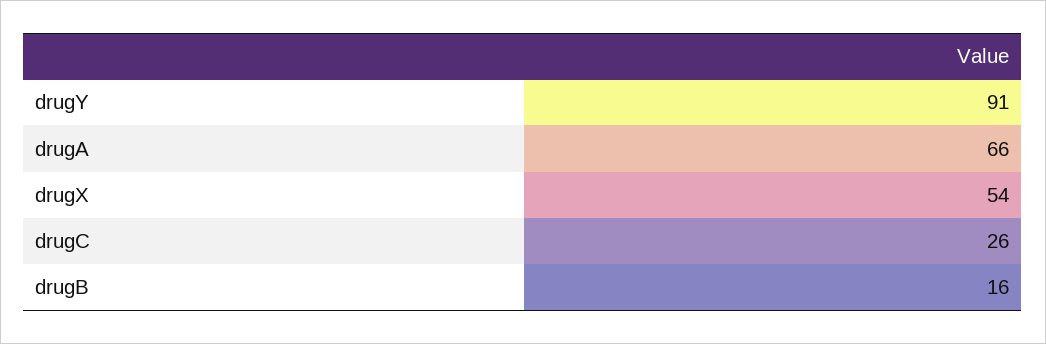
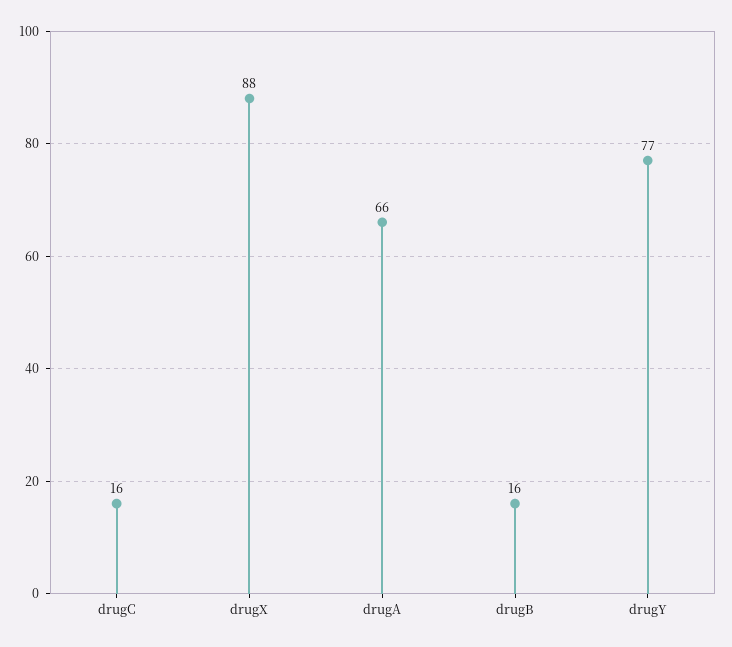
drugY: 91 -> 77
drugX: 54 -> 88
drugC: 26 -> 16

